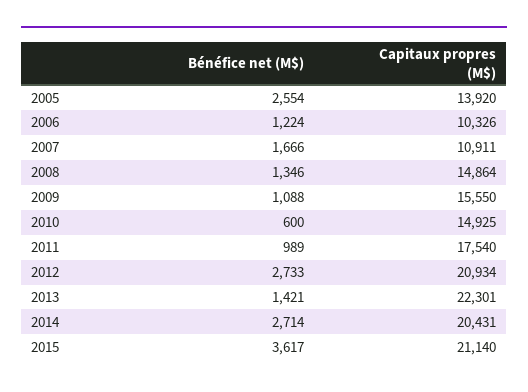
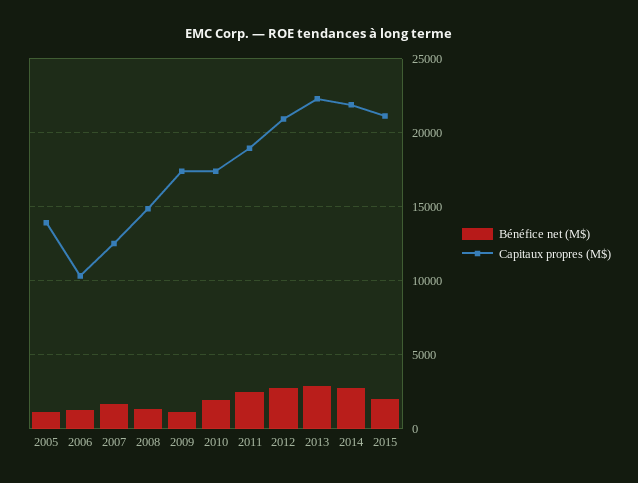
Bénéfice net (M$), 2005: 2554 -> 1000
Capitaux propres (M$), 2007: 10911 -> 12500
Capitaux propres (M$), 2009: 15550 -> 17500
Bénéfice net (M$), 2010: 600 -> 2000
Capitaux propres (M$), 2010: 14925 -> 17500
Bénéfice net (M$), 2011: 989 -> 2500
Capitaux propres (M$), 2011: 17540 -> 19000
Bénéfice net (M$), 2013: 1421 -> 3000
Capitaux propres (M$), 2014: 20431 -> 22000
Bénéfice net (M$), 2015: 3617 -> 2000

